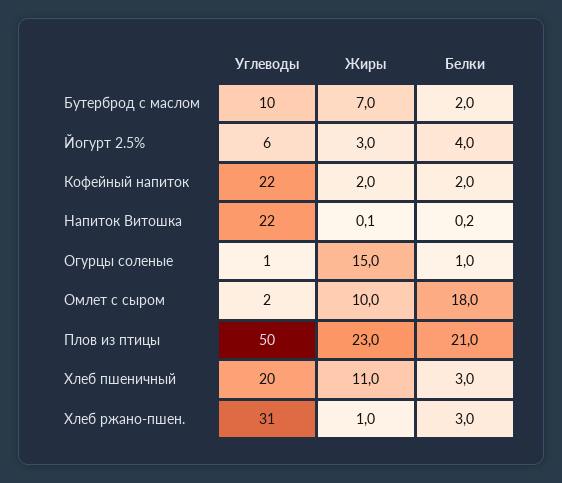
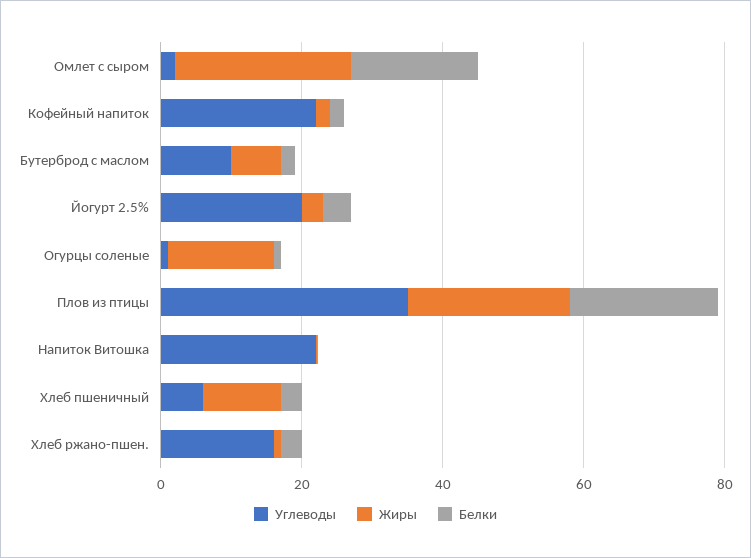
Углеводы, Йогурт 2.5%: 6 -> 20
Жиры, Омлет с сыром: 10 -> 25
Углеводы, Плов из птицы: 50 -> 35
Углеводы, Хлеб пшеничный: 20 -> 5
Углеводы, Хлеб ржано-пшен.: 31 -> 15

